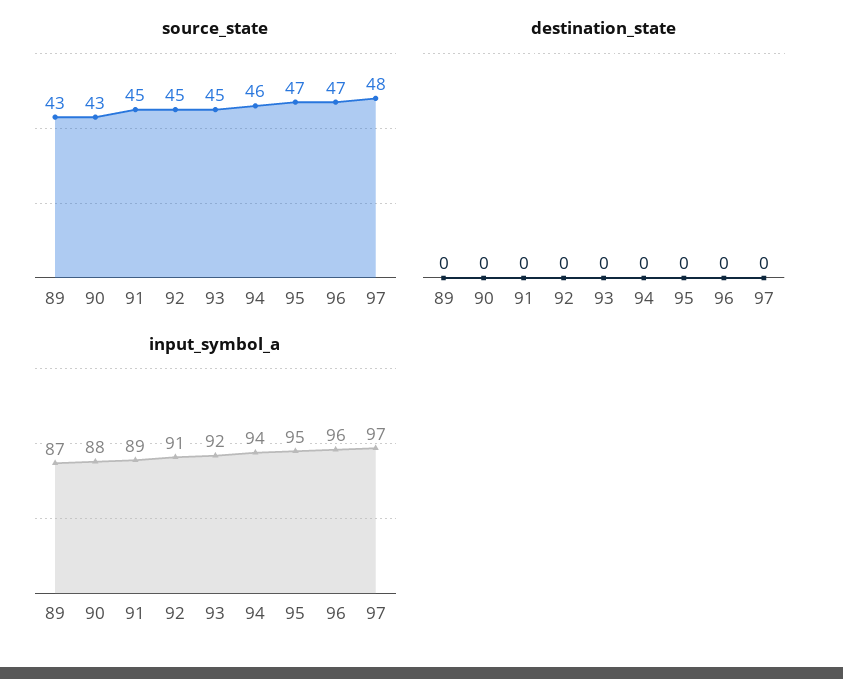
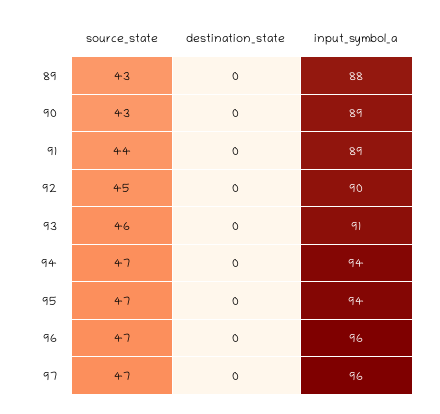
source_state, 91: 45 -> 44
source_state, 93: 45 -> 46
source_state, 94: 46 -> 47
source_state, 97: 48 -> 47
input_symbol_a, 89: 87 -> 88
input_symbol_a, 90: 88 -> 89
input_symbol_a, 92: 91 -> 90
input_symbol_a, 93: 92 -> 91
input_symbol_a, 95: 95 -> 94
input_symbol_a, 97: 97 -> 96

